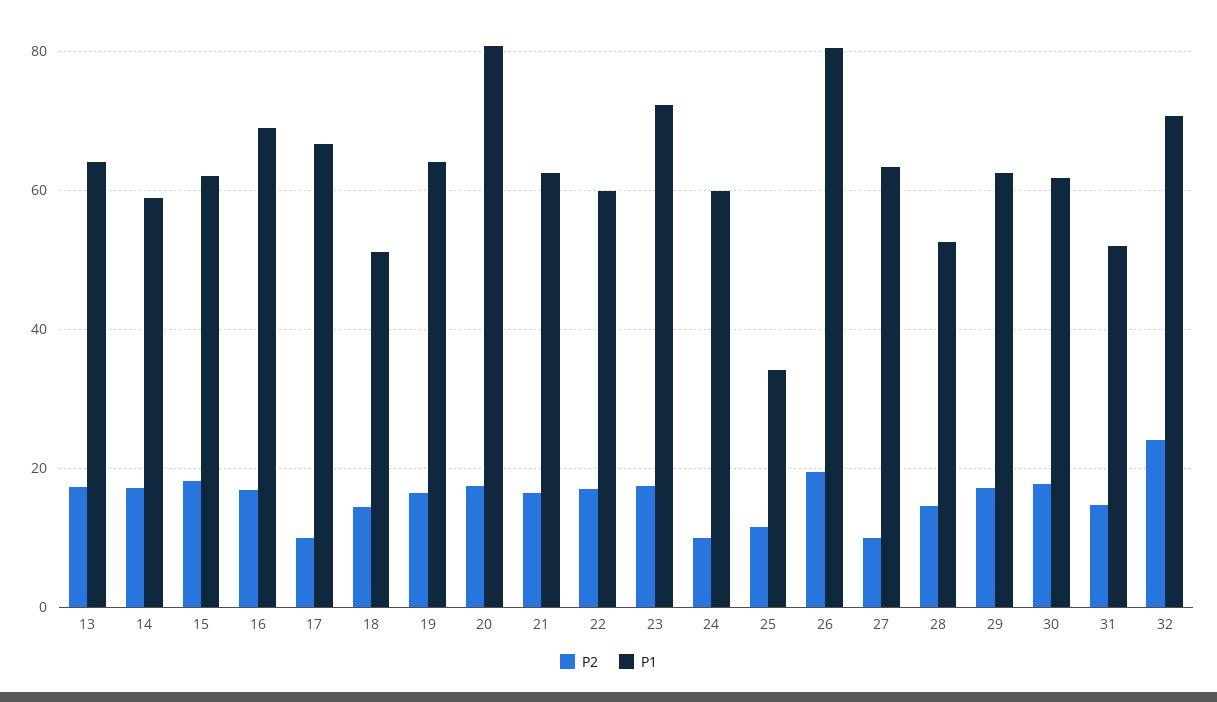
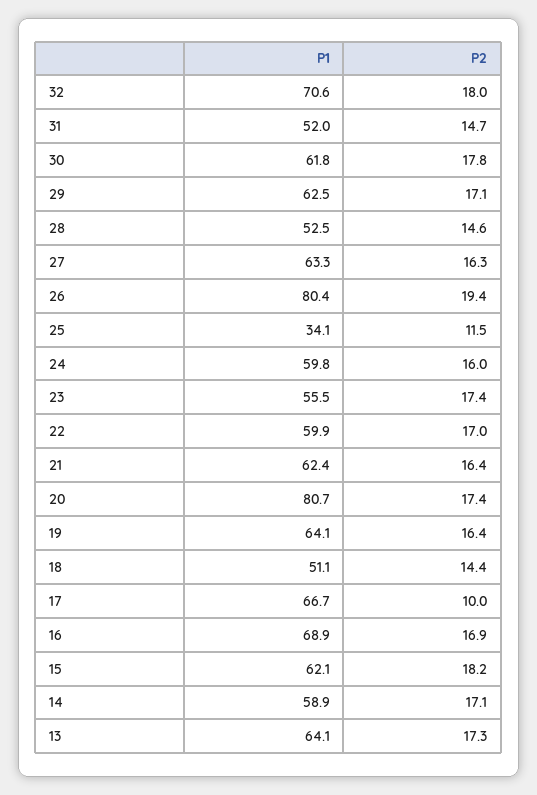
P1, 23: 72 -> 55.5
P2, 24: 10 -> 16
P2, 27: 10 -> 16.3
P2, 32: 24 -> 18

